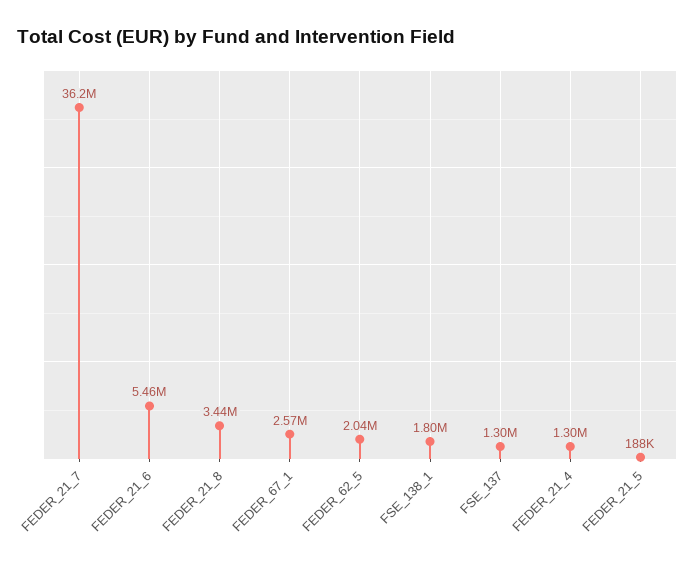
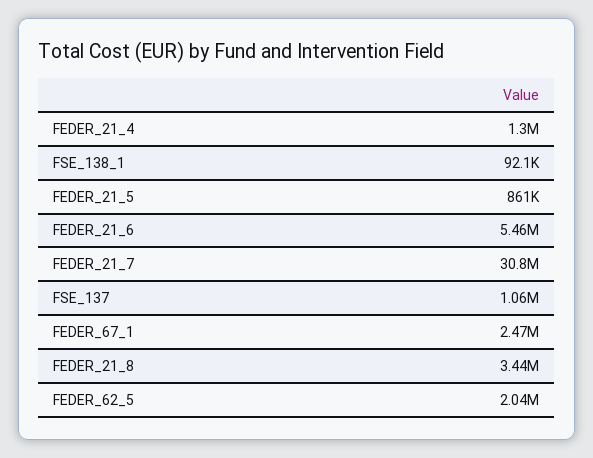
FEDER_21_7: 36200000 -> 30800000
FEDER_67_1: 2570000 -> 2470000
FSE_138_1: 1800000 -> 92100
FSE_137: 1300000 -> 1060000
FEDER_21_5: 188000 -> 861000

